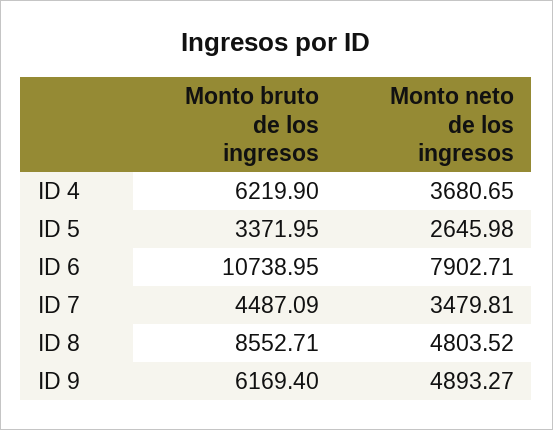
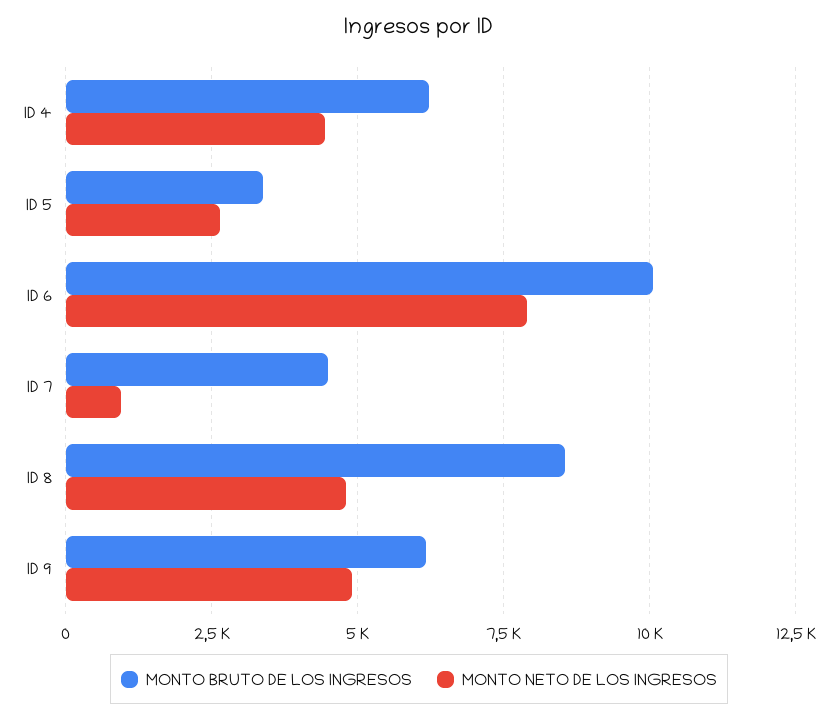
Monto neto de los ingresos, ID 4: 3680.65 -> 4500
Monto bruto de los ingresos, ID 6: 10738.95 -> 10000
Monto neto de los ingresos, ID 7: 3479.81 -> 1000

